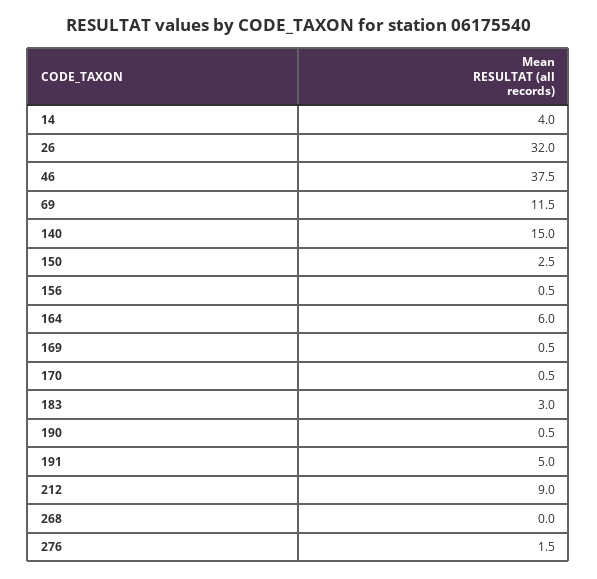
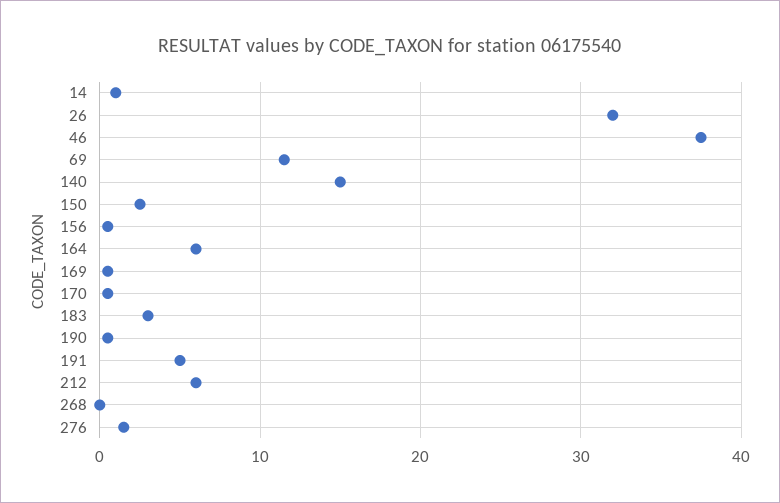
14: 4 -> 1
212: 9 -> 6

